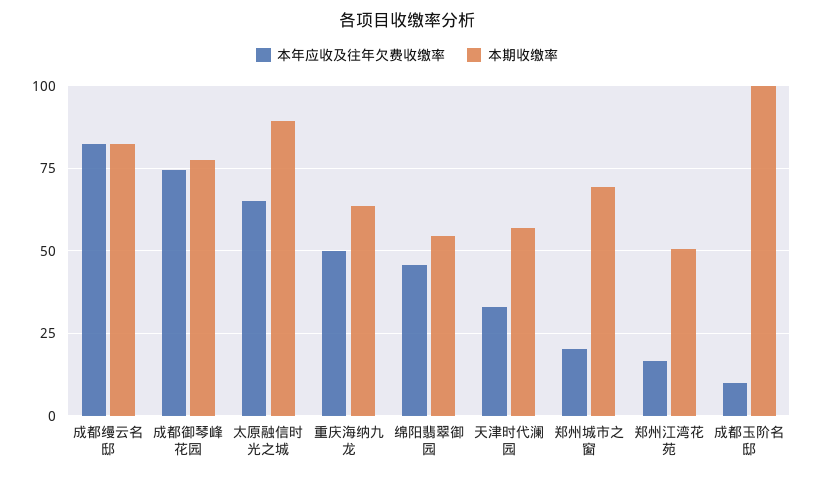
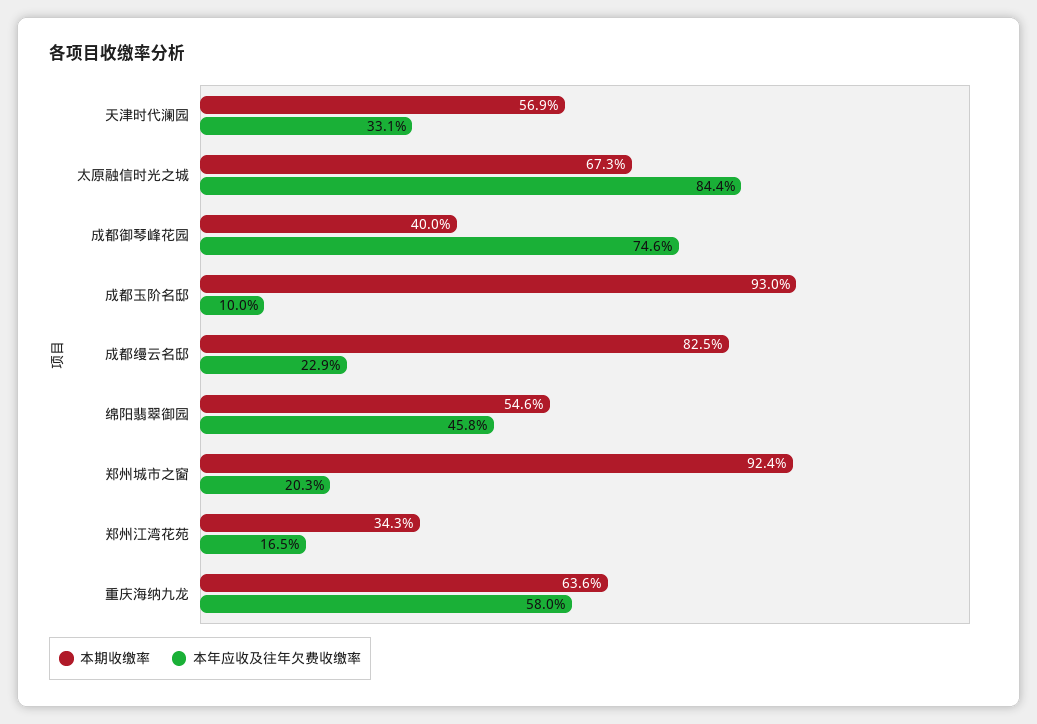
本年应收及往年欠费收缴率, 成都缦云名邸: 82.5 -> 22.9
本期收缴率, 成都御琴峰花园: 77.5 -> 40
本年应收及往年欠费收缴率, 太原融信时光之城: 65 -> 84.4
本期收缴率, 太原融信时光之城: 90 -> 67.3
本年应收及往年欠费收缴率, 重庆海纳九龙: 50 -> 58
本期收缴率, 郑州城市之窗: 70 -> 92.4
本期收缴率, 郑州江湾花苑: 50 -> 34.3
本期收缴率, 成都玉阶名邸: 100 -> 93

